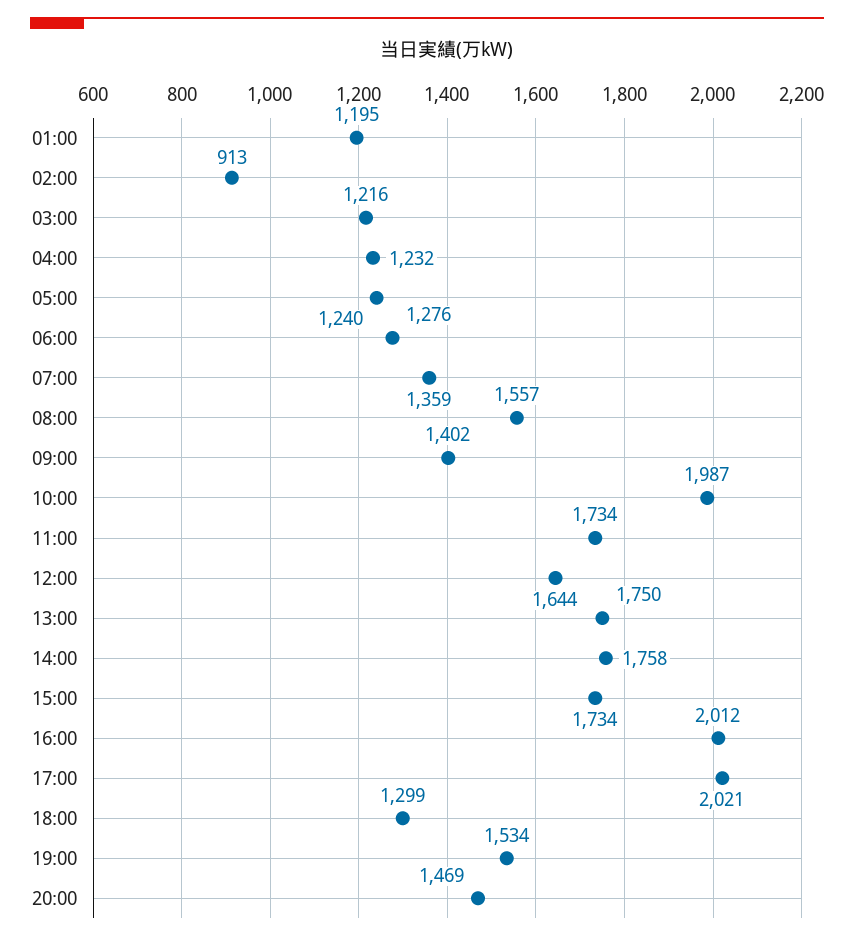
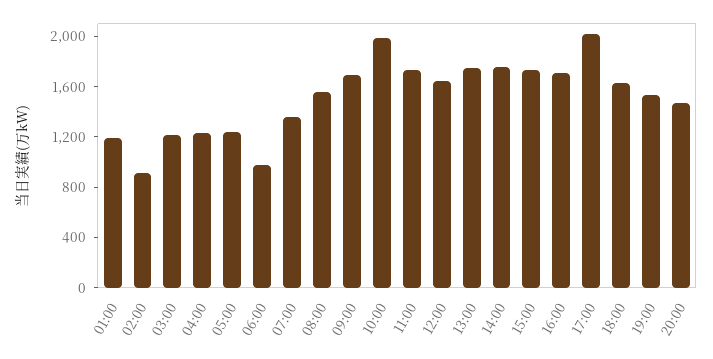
06:00: 1276 -> 1000
09:00: 1402 -> 1700
16:00: 2012 -> 1700
18:00: 1299 -> 1600

